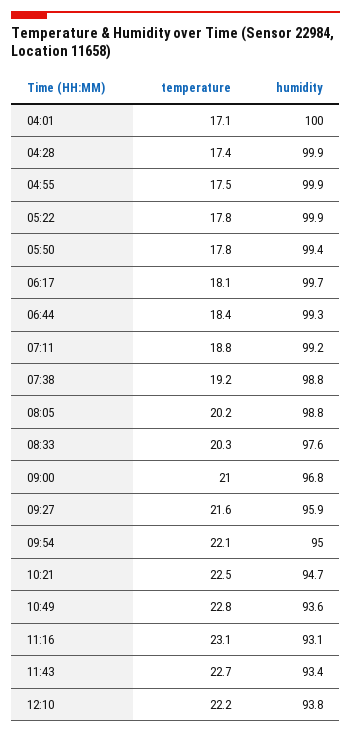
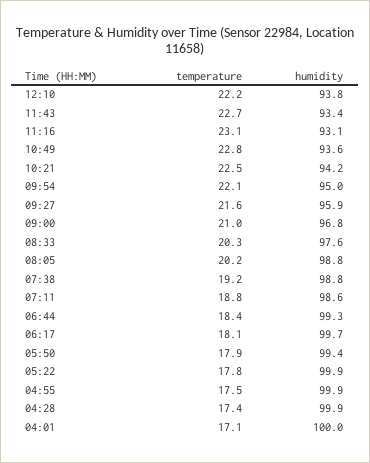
temperature, 05:50: 17.8 -> 17.9
humidity, 07:11: 99.2 -> 98.6
humidity, 10:21: 94.7 -> 94.2

